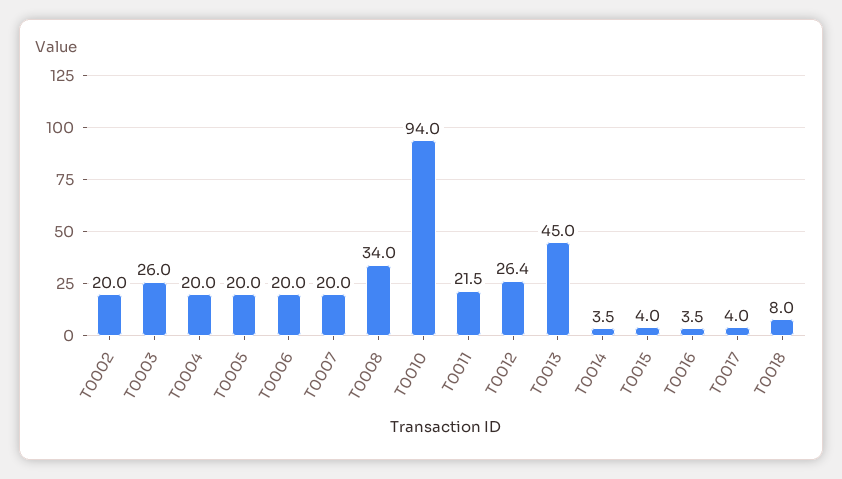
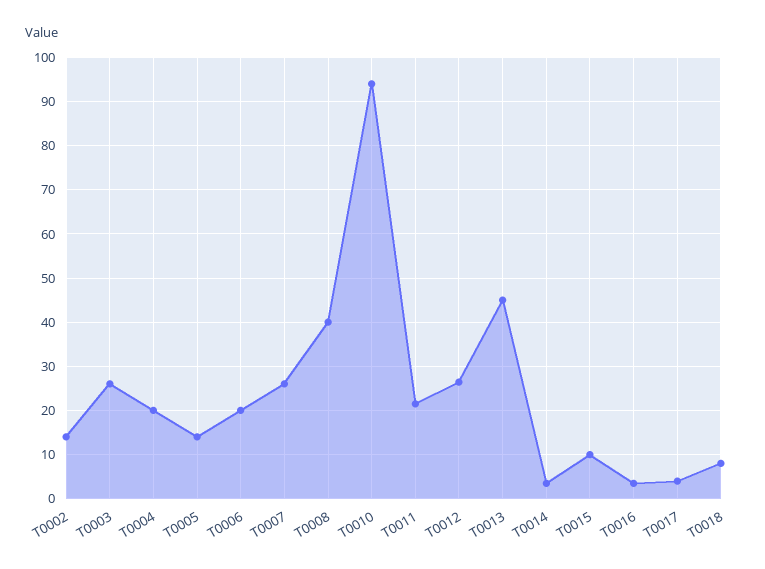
T0002: 20 -> 14
T0005: 20 -> 14
T0007: 20 -> 26
T0008: 34 -> 40
T0015: 4 -> 10

